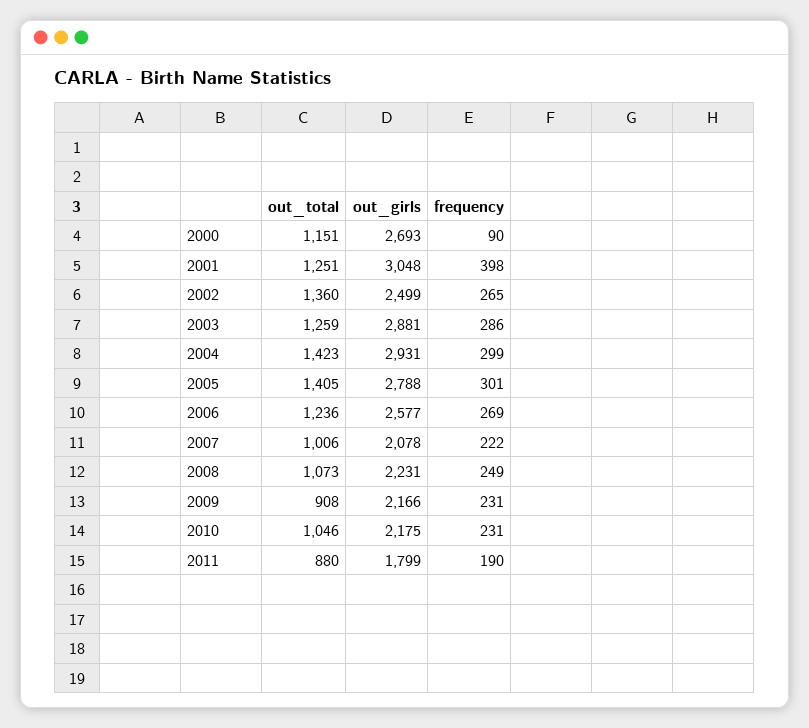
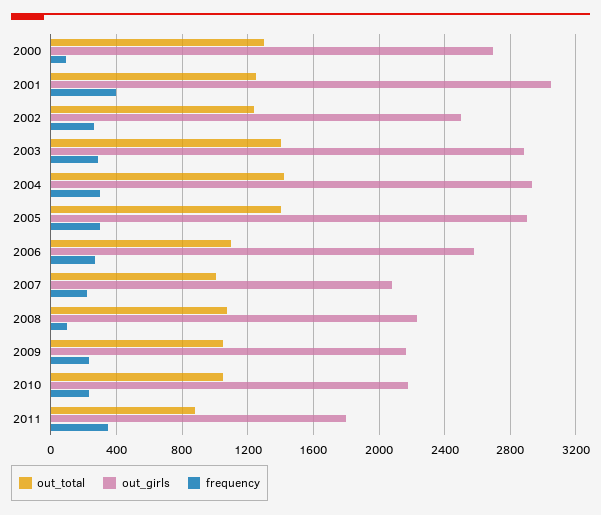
out_total, 2000: 1151 -> 1300
out_total, 2002: 1360 -> 1250
out_total, 2003: 1259 -> 1400
out_girls, 2005: 2788 -> 2900
out_total, 2006: 1236 -> 1100
frequency, 2008: 249 -> 100
out_total, 2009: 908 -> 1050
frequency, 2011: 190 -> 350

